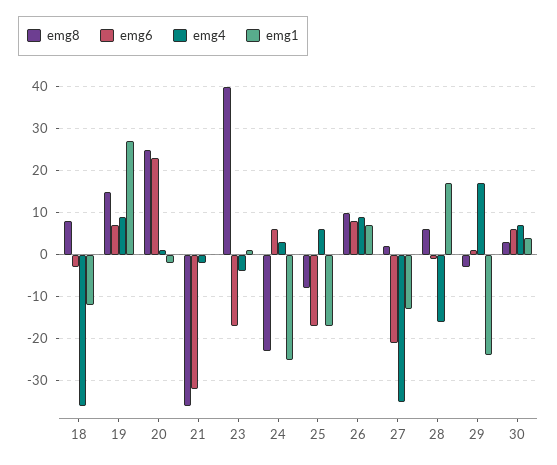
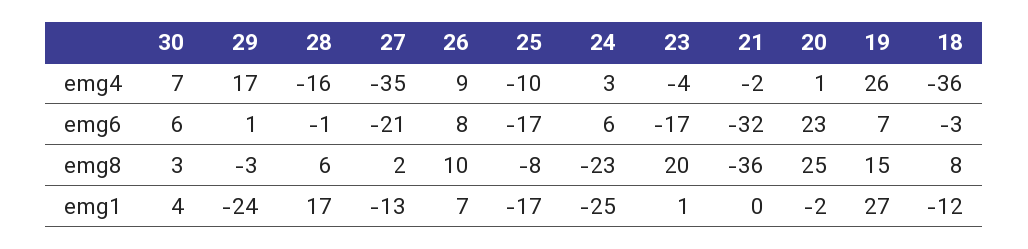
emg4, 19: 10 -> 26
emg8, 23: 40 -> 20
emg4, 25: 5 -> -10

